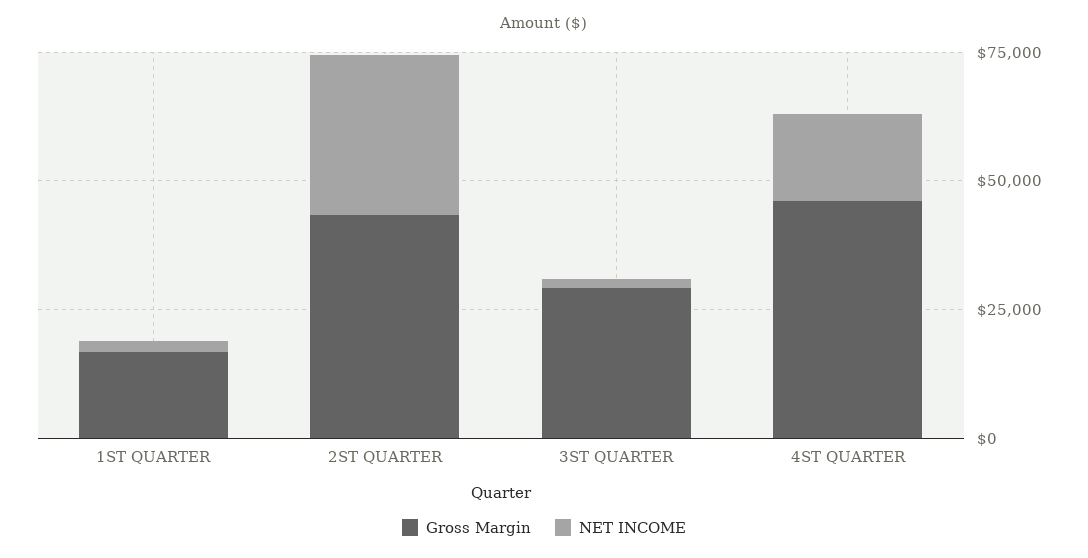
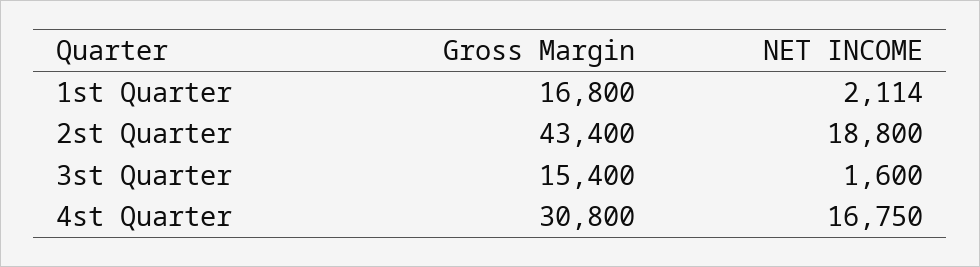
NET INCOME, 2ST QUARTER: 30000 -> 18800
Gross Margin, 3ST QUARTER: 30000 -> 15400
Gross Margin, 4ST QUARTER: 45000 -> 30800

